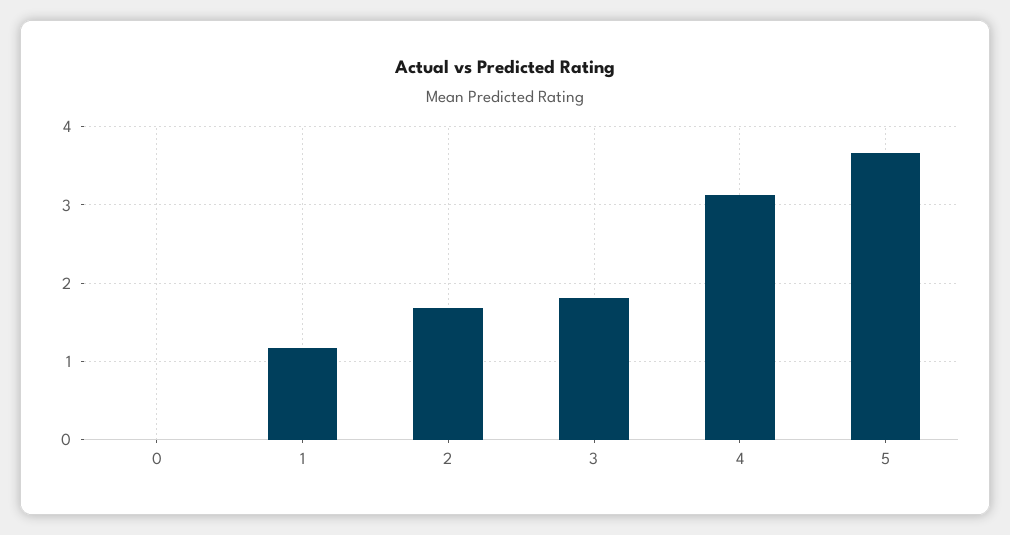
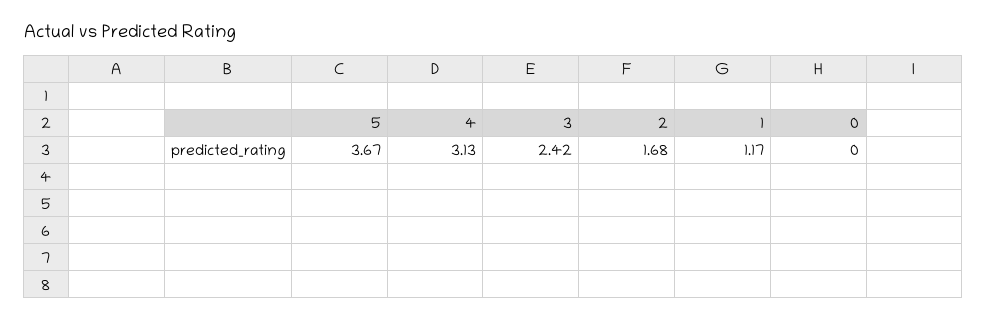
3: 1.8 -> 2.42

